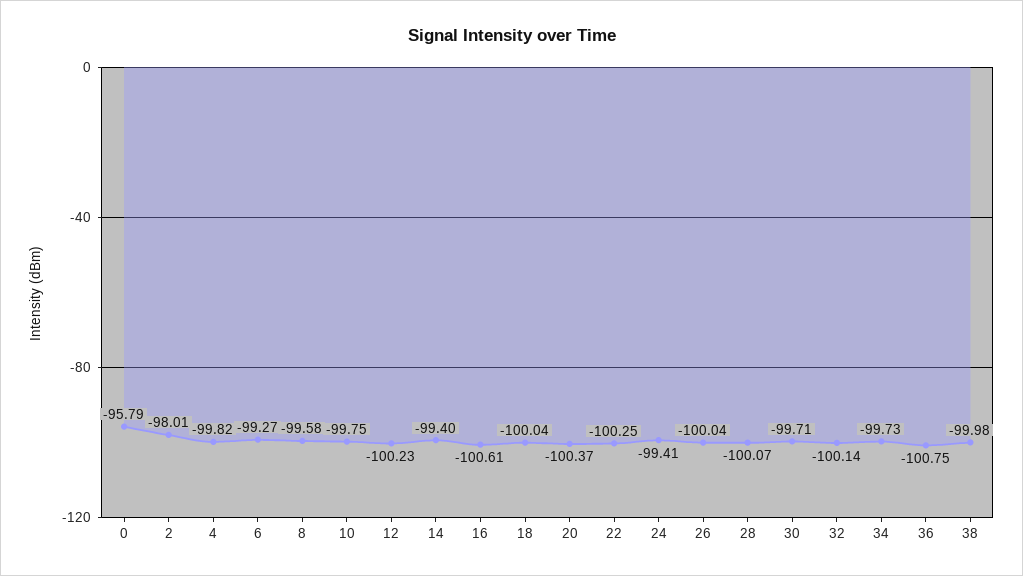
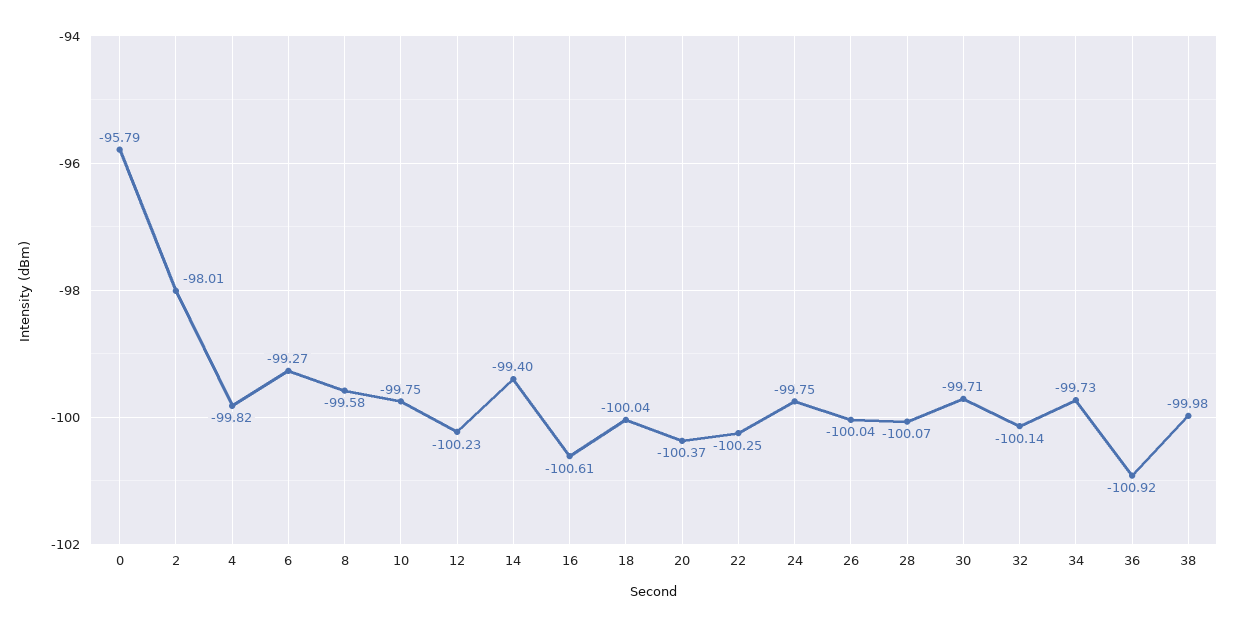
24: -99.41 -> -99.75
36: -100.75 -> -100.92

